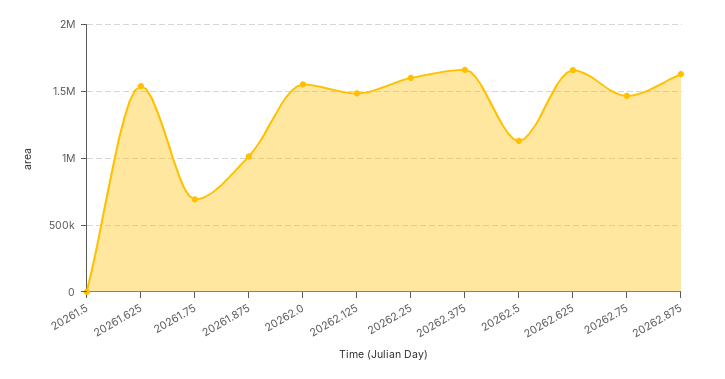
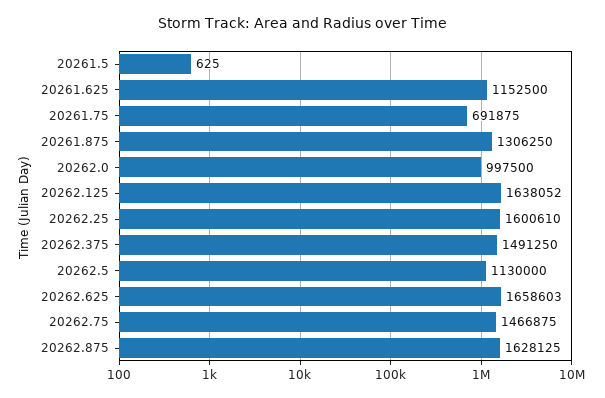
20261.625: 1550000 -> 1152500
20261.875: 1000000 -> 1306250
20262.0: 1550000 -> 997500
20262.125: 1500000 -> 1638052
20262.375: 1650000 -> 1491250

